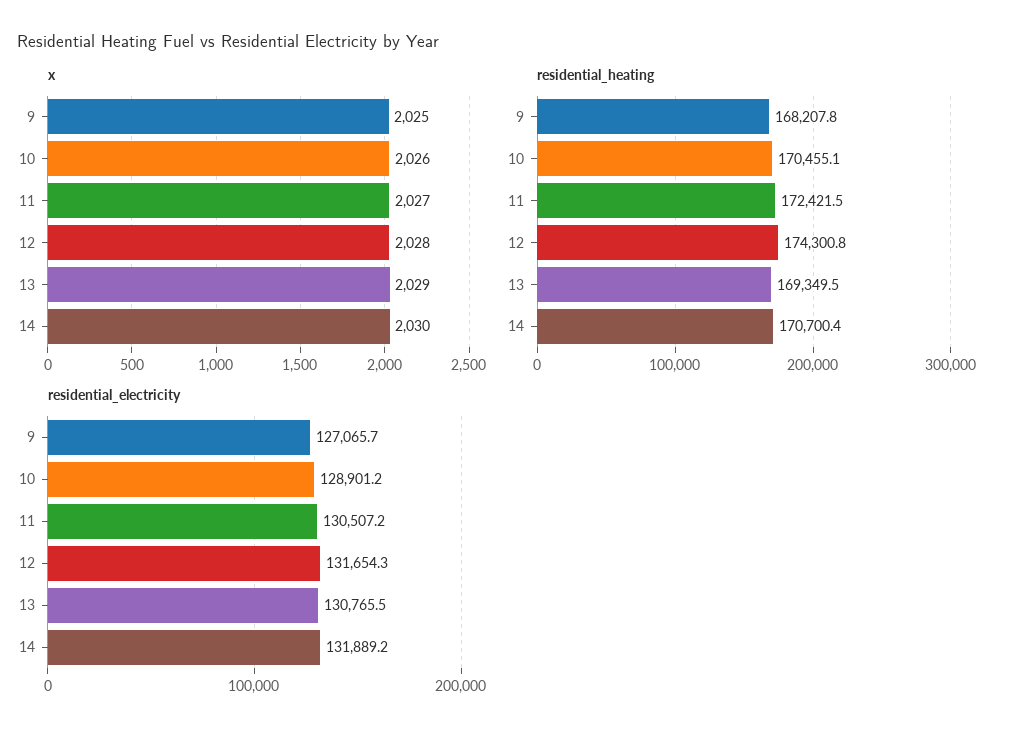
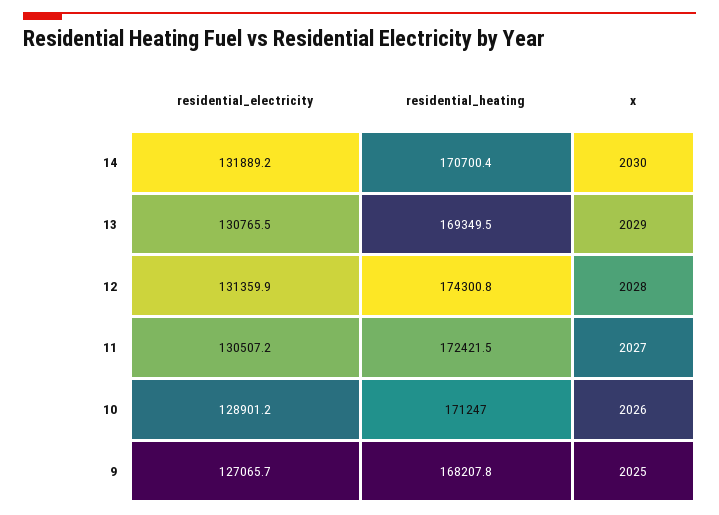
residential_heating, 10: 170455.1 -> 171247
residential_electricity, 12: 131654.3 -> 131359.9

